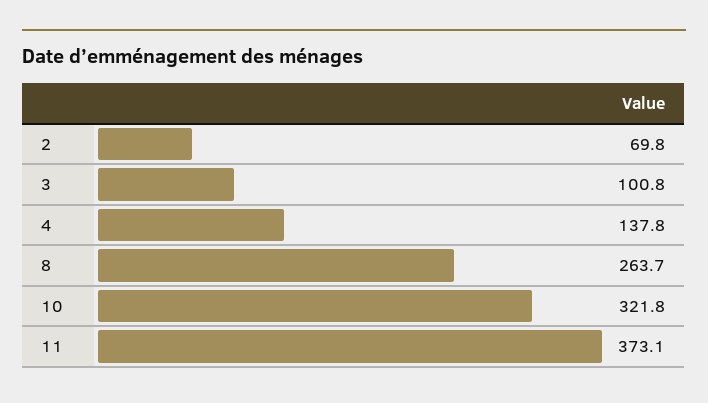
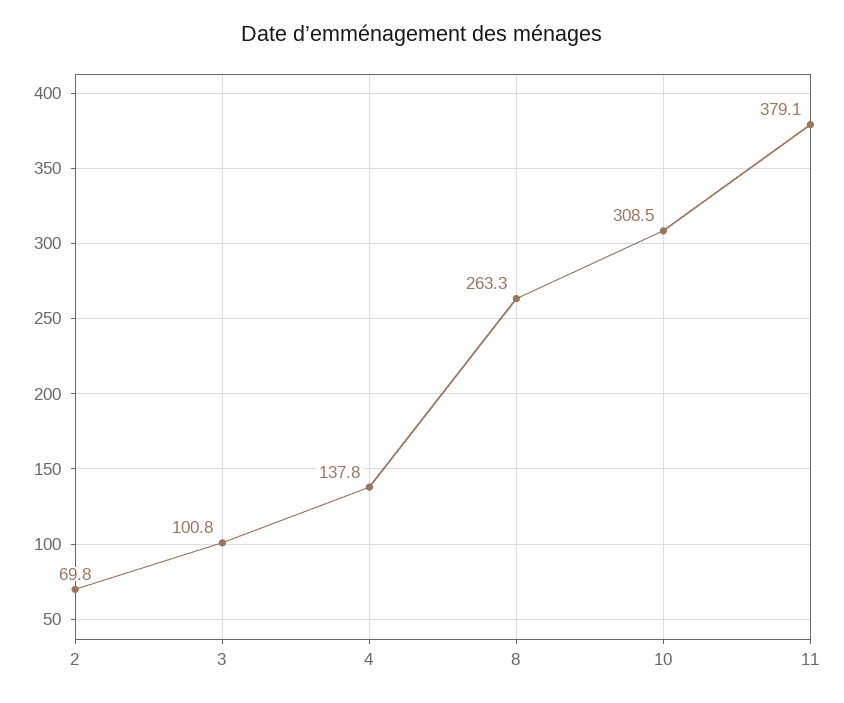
8: 263.7 -> 263.3
10: 321.8 -> 308.5
11: 373.1 -> 379.1

